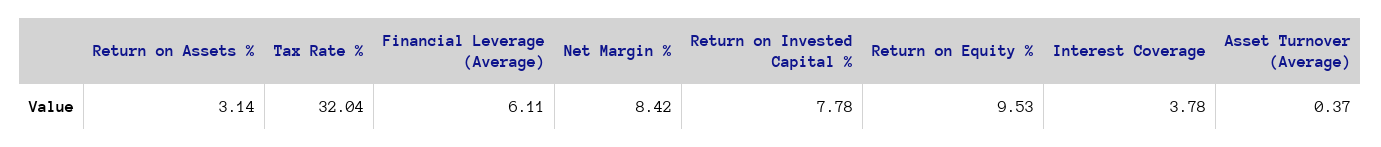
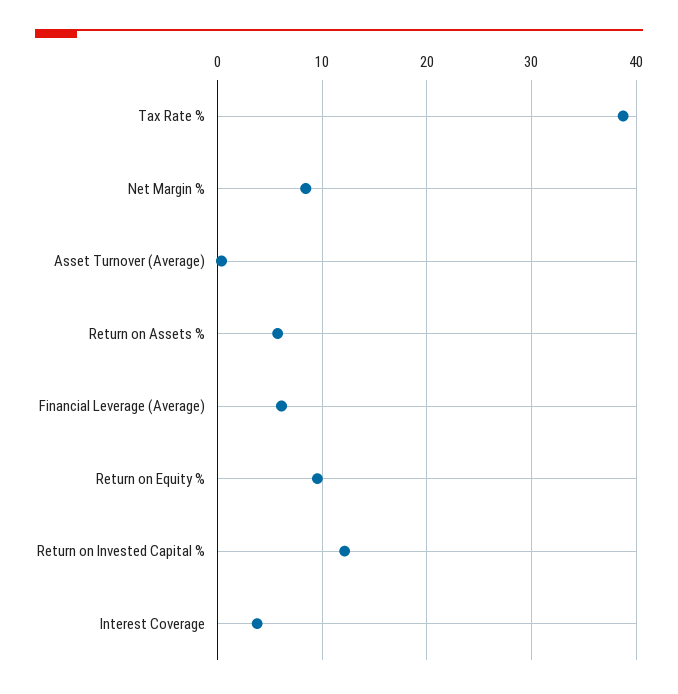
Return on Assets %: 3.14 -> 6
Tax Rate %: 32.04 -> 39
Return on Invested Capital %: 7.78 -> 12

